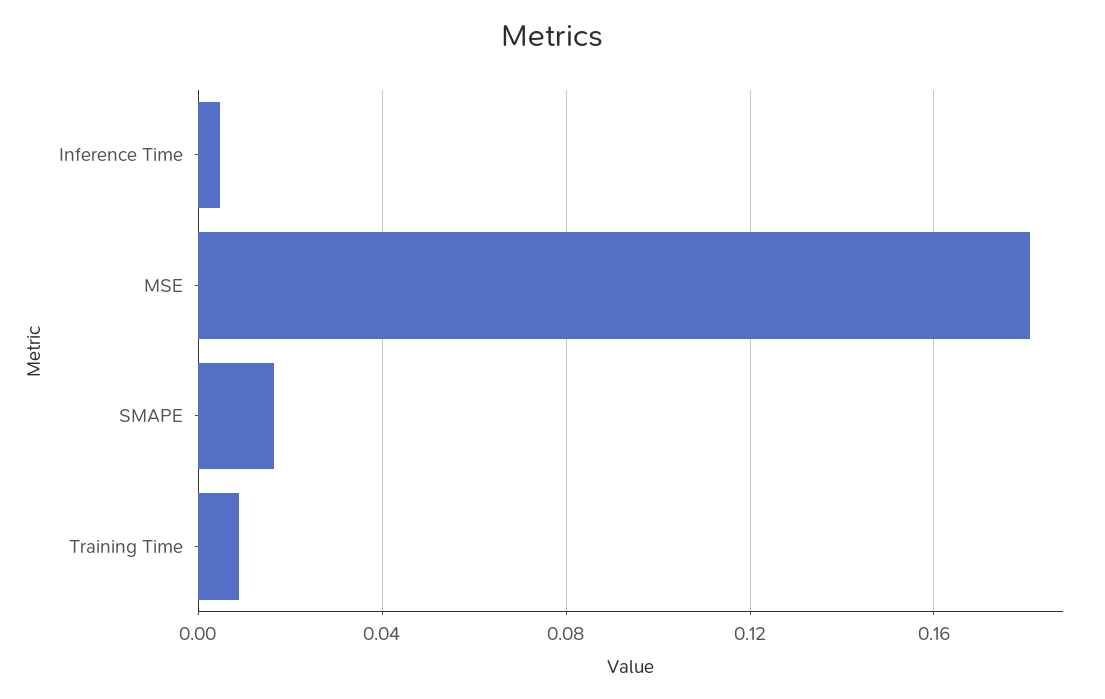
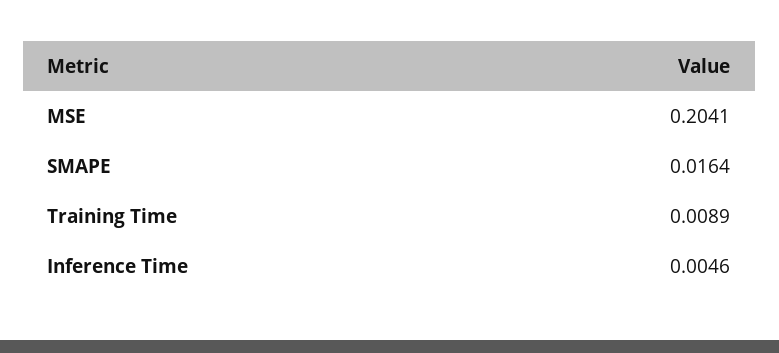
MSE: 0.18 -> 0.2041

